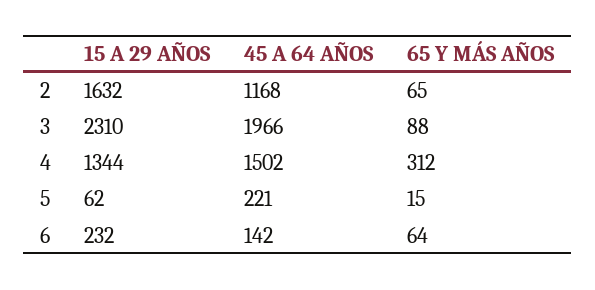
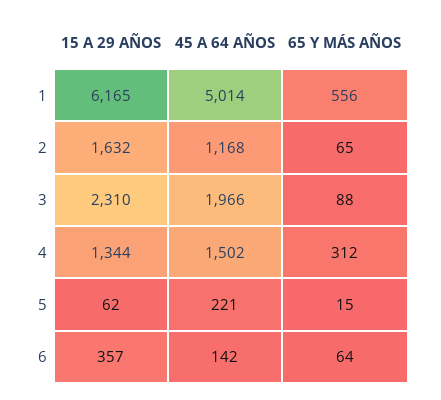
15 A 29 AÑOS, 6: 232 -> 357
15 A 29 AÑOS, 1: none -> 6165
45 A 64 AÑOS, 1: none -> 5014
65 Y MÁS AÑOS, 1: none -> 556

